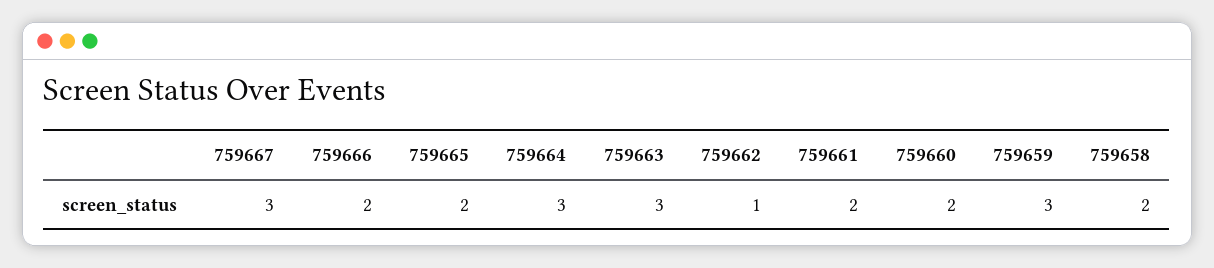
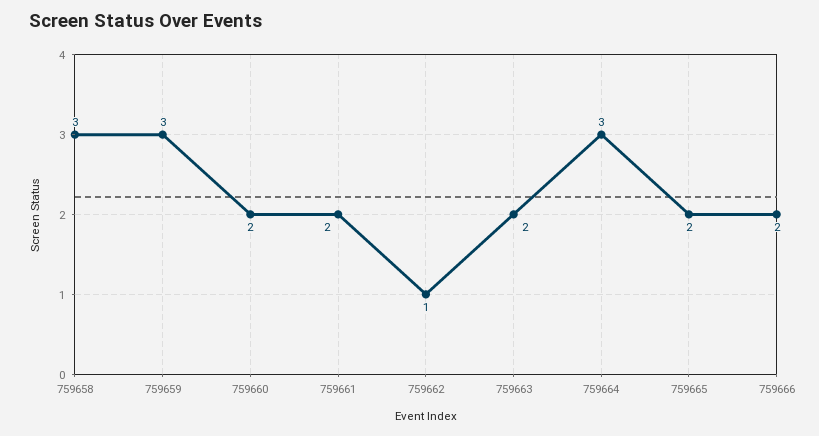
759667: 3 -> none
759663: 3 -> 2
759658: 2 -> 3

